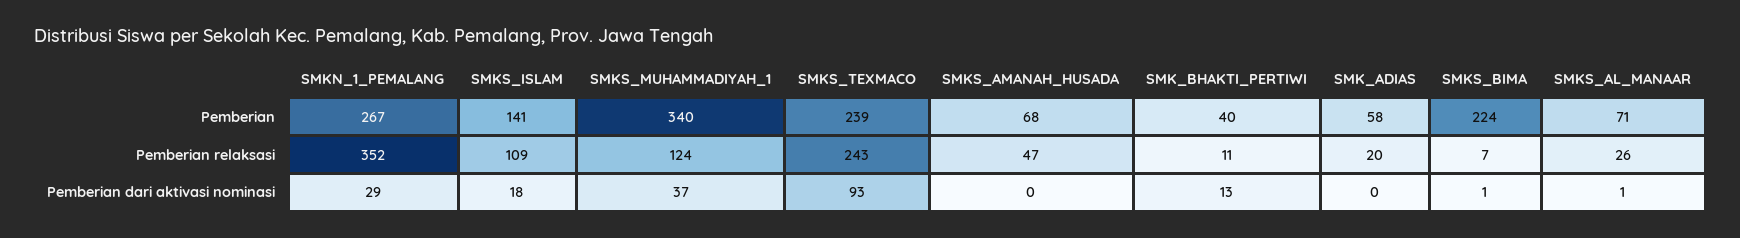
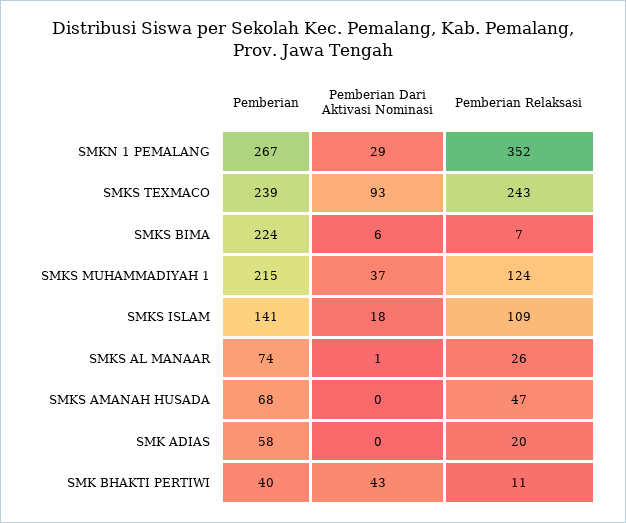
SMKS_MUHAMMADIYAH_1, Pemberian: 340 -> 215
SMKS_AL_MANAAR, Pemberian: 71 -> 74
SMK_BHAKTI_PERTIWI, Pemberian dari aktivasi nominasi: 13 -> 43
SMKS_BIMA, Pemberian dari aktivasi nominasi: 1 -> 6

